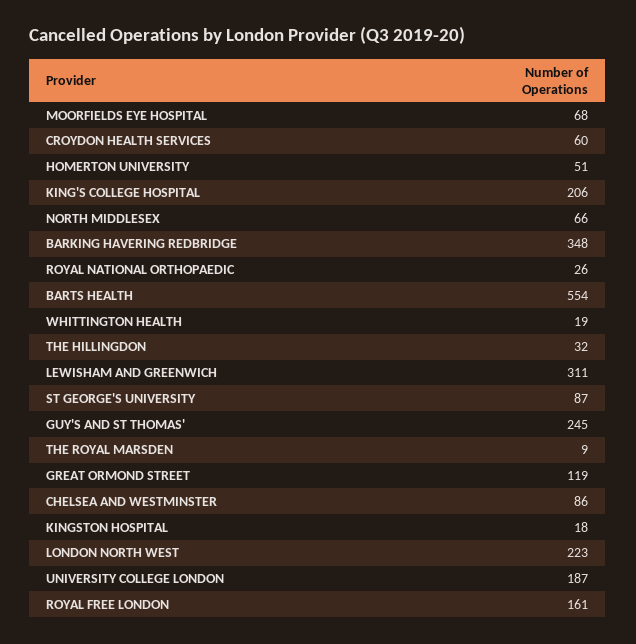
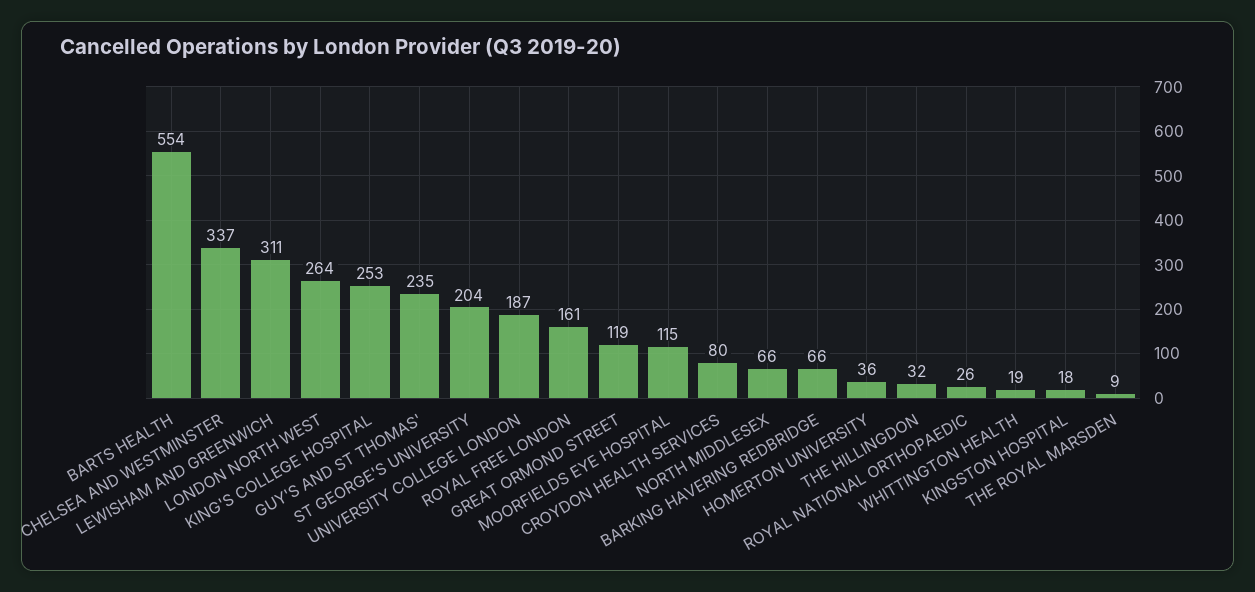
MOORFIELDS EYE HOSPITAL: 68 -> 115
CROYDON HEALTH SERVICES: 60 -> 80
HOMERTON UNIVERSITY: 51 -> 36
KING'S COLLEGE HOSPITAL: 206 -> 253
BARKING HAVERING REDBRIDGE: 348 -> 66
ST GEORGE'S UNIVERSITY: 87 -> 204
GUY'S AND ST THOMAS': 245 -> 235
CHELSEA AND WESTMINSTER: 86 -> 337
LONDON NORTH WEST: 223 -> 264

